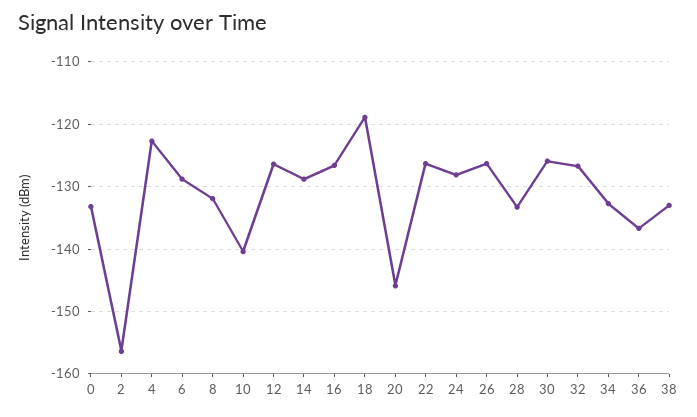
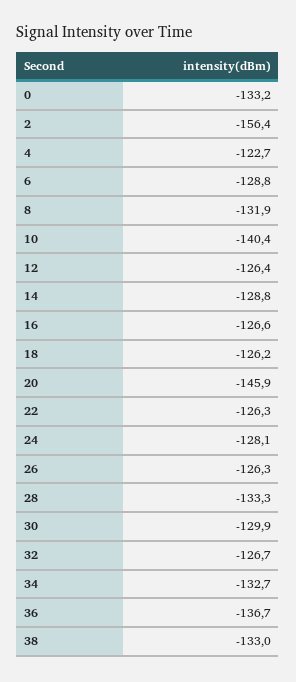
18: -119 -> -126.2
30: -126 -> -129.9

